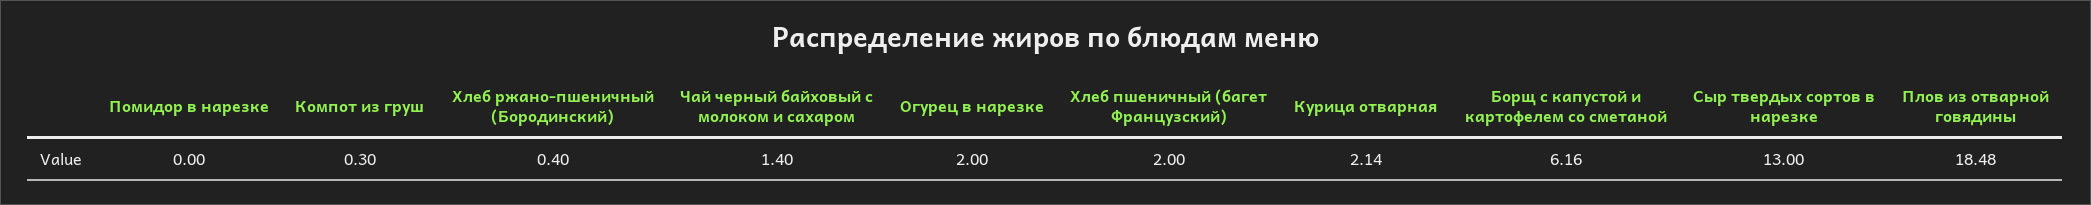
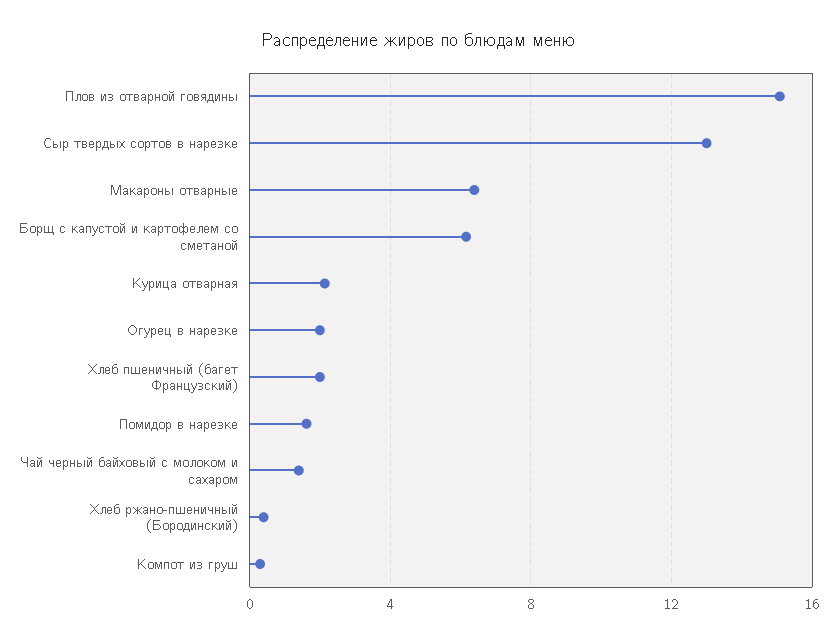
Помидор в нарезке: 0 -> 1.5
Плов из отварной говядины: 18.48 -> 15
Макароны отварные: none -> 6.5

